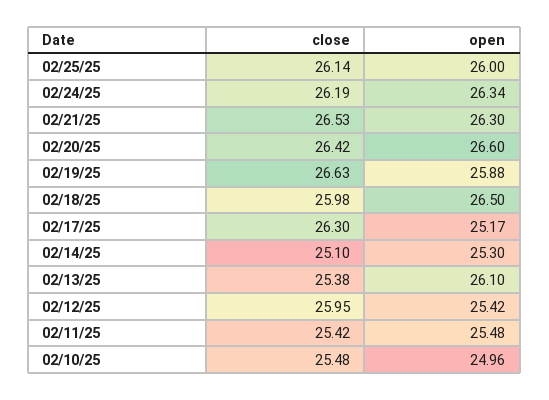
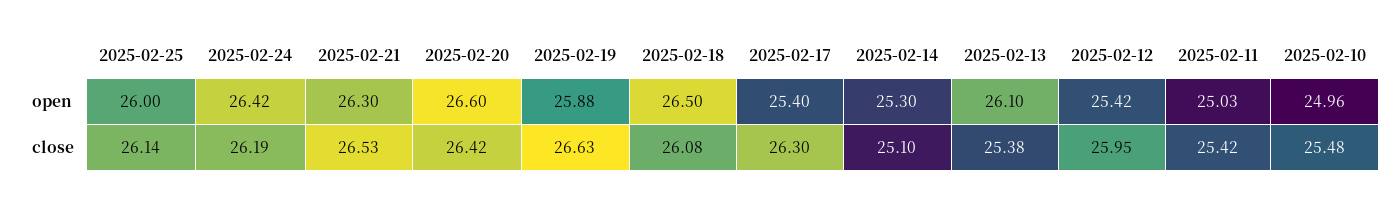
open, 02/24/25: 26.34 -> 26.42
close, 02/18/25: 25.98 -> 26.08
open, 02/17/25: 25.17 -> 25.4
open, 02/11/25: 25.48 -> 25.03

